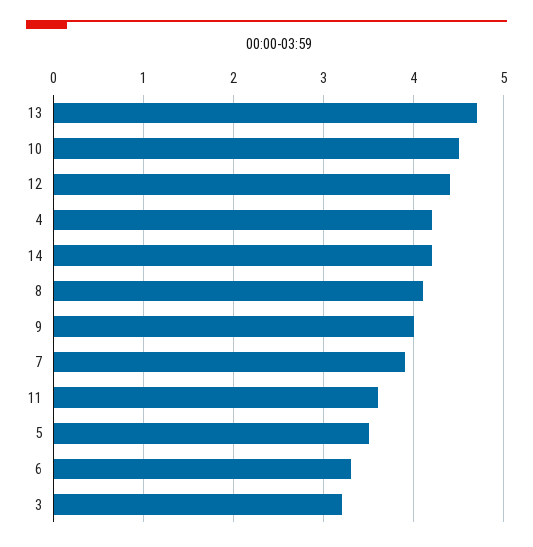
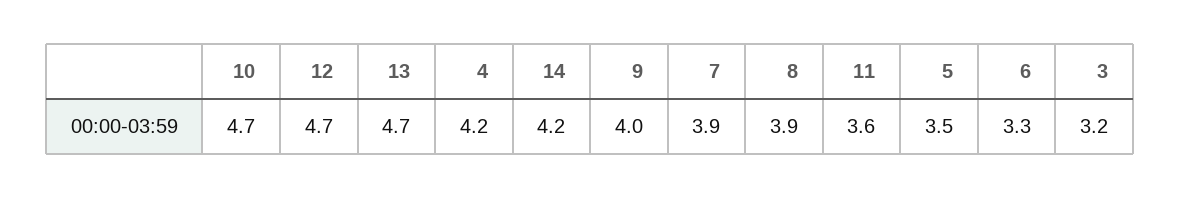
10: 4.5 -> 4.7
12: 4.4 -> 4.7
8: 4.1 -> 3.9

